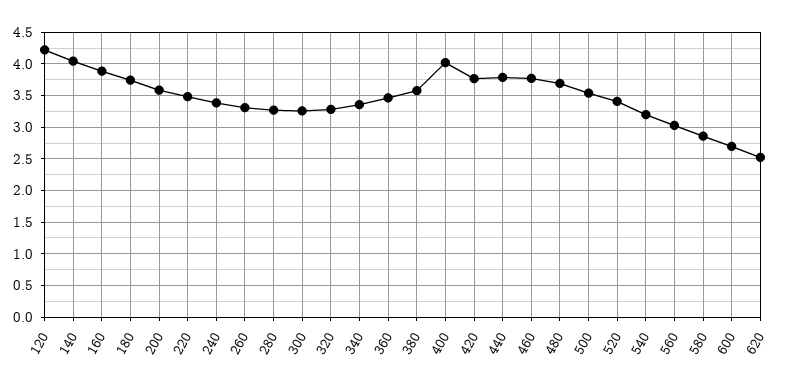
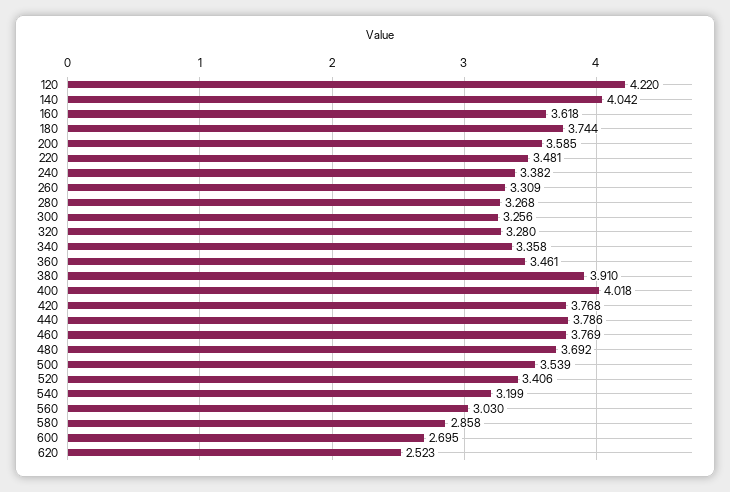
160: 3.9 -> 3.618
380: 3.6 -> 3.91

